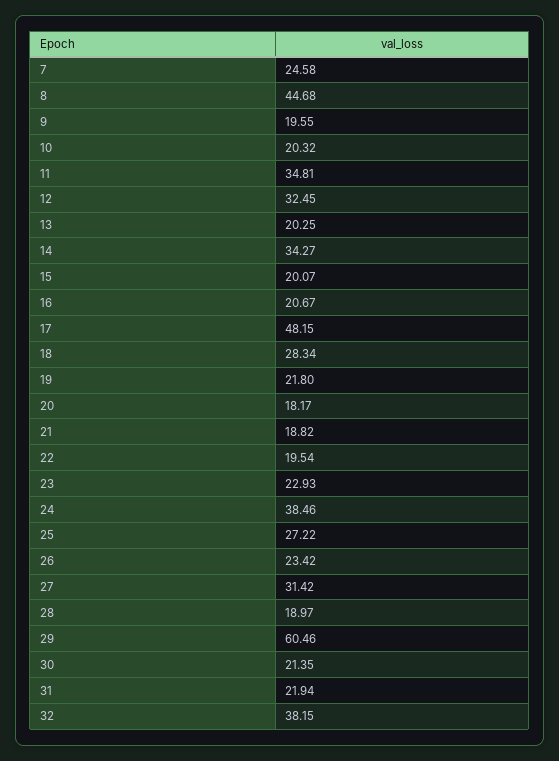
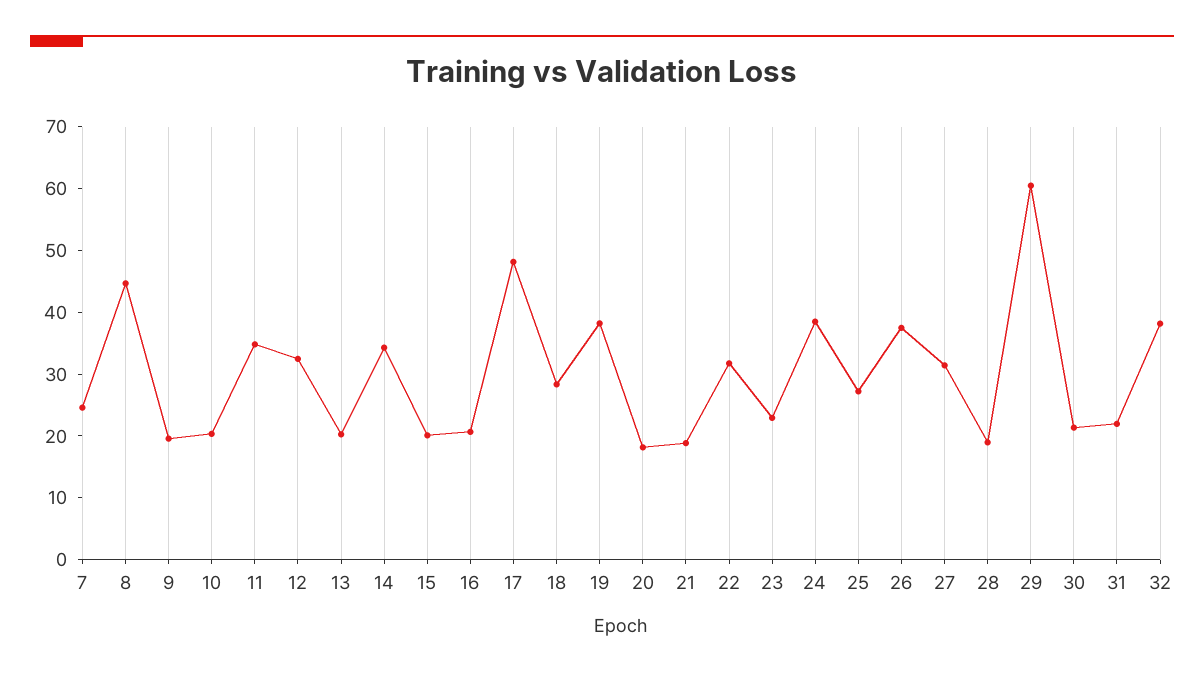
19: 21.8 -> 38
22: 19.54 -> 32
26: 23.42 -> 38

